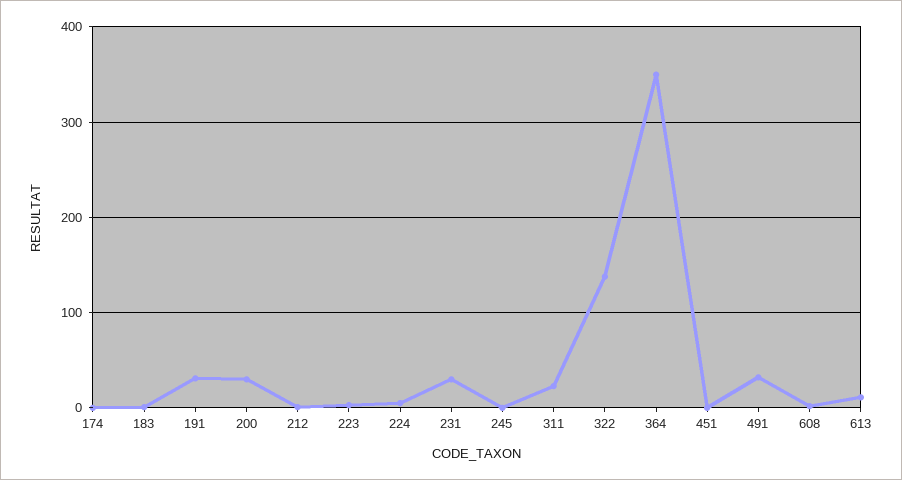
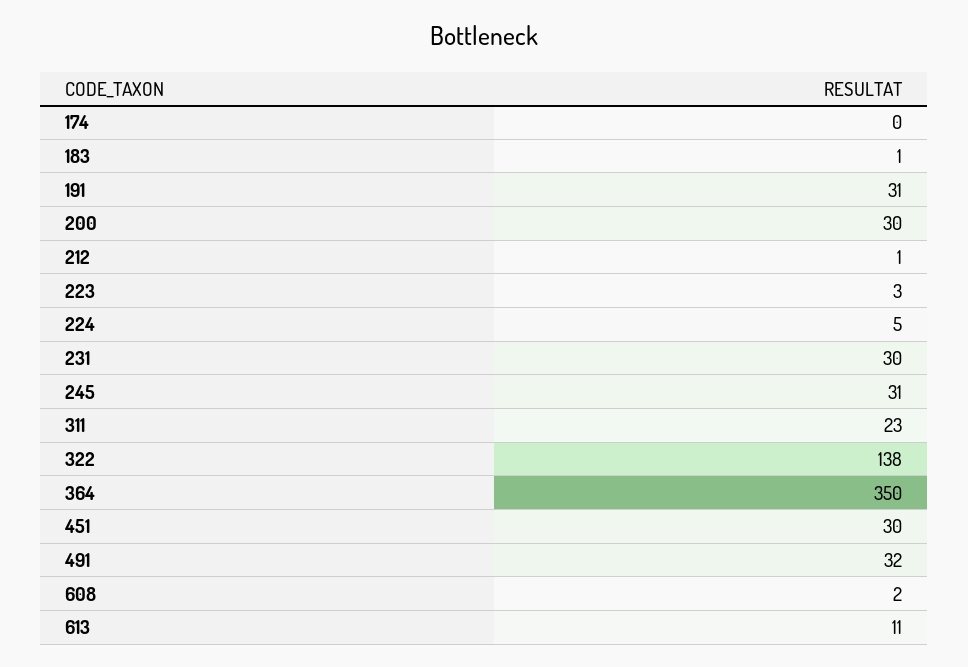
245: 0 -> 31
451: 0 -> 30

